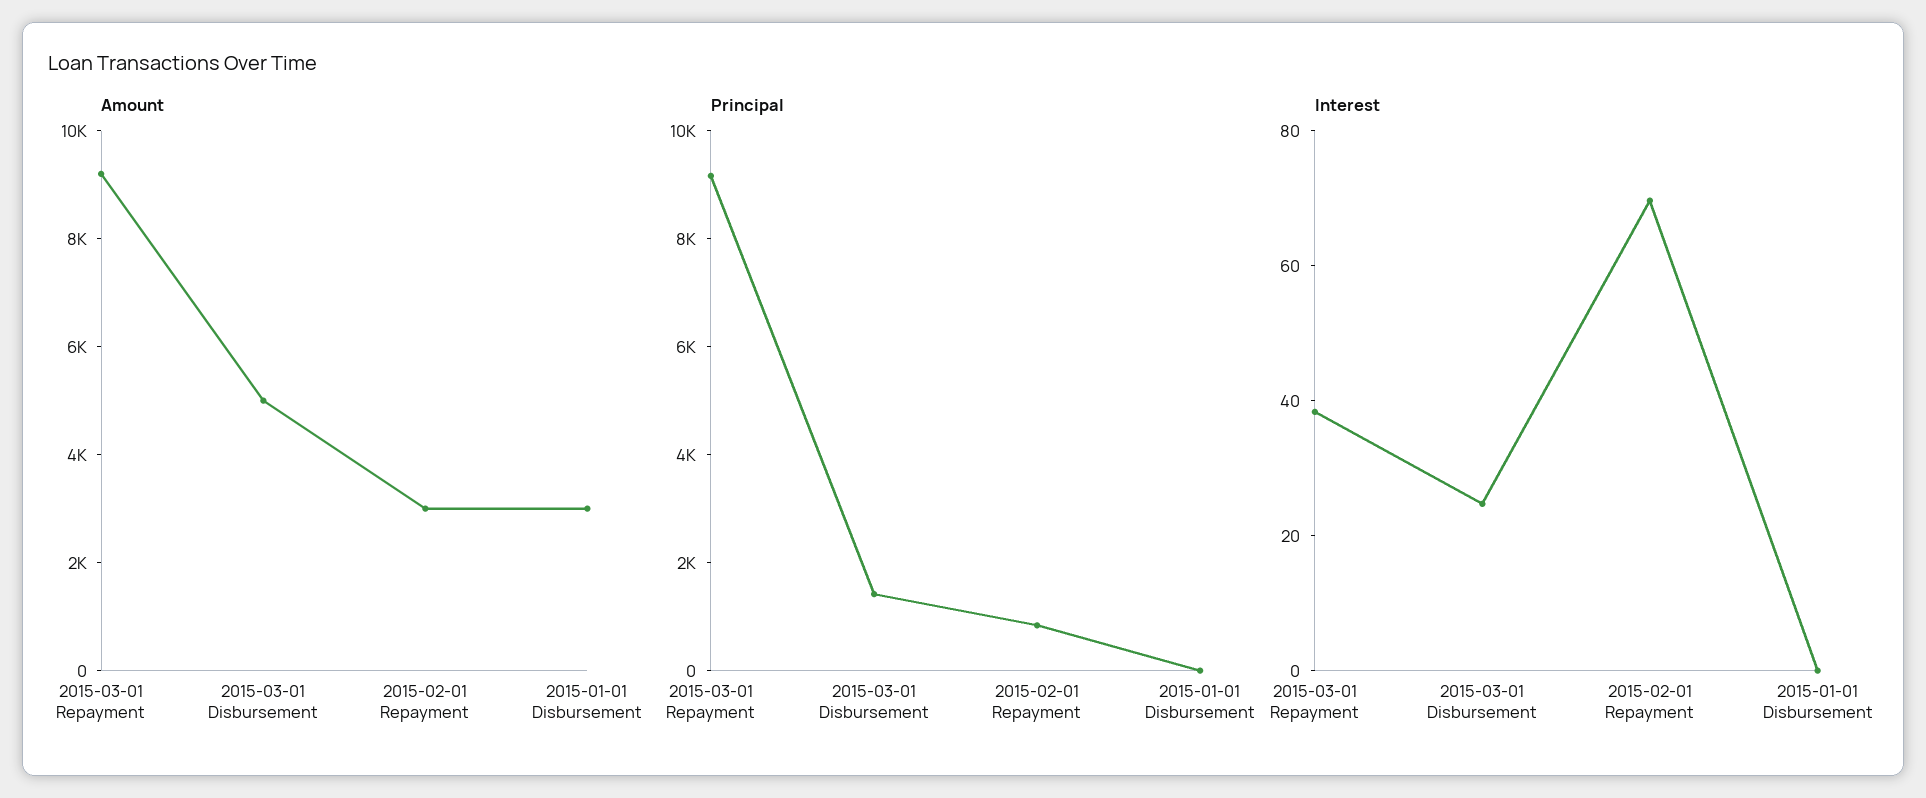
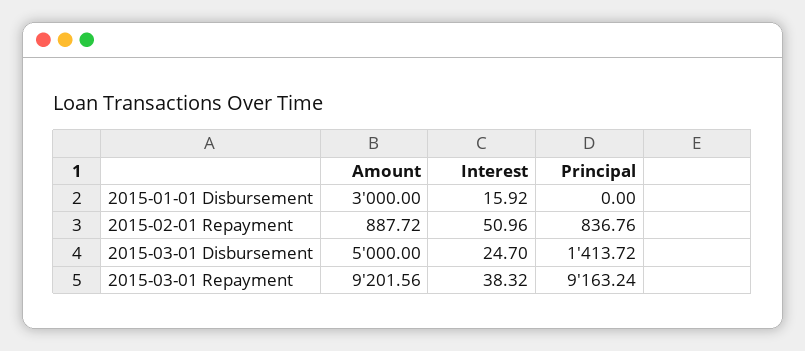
Amount, 2015-02-01 Repayment: 3000 -> 887.72
Interest, 2015-02-01 Repayment: 70 -> 50.96
Interest, 2015-01-01 Disbursement: 0 -> 15.92

